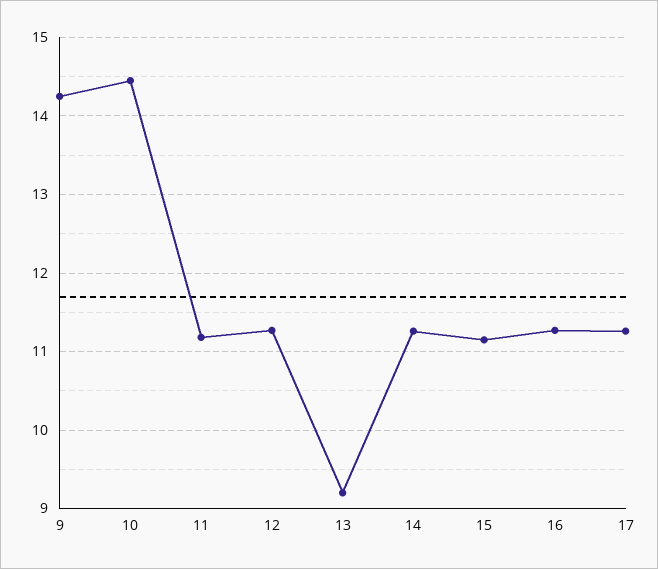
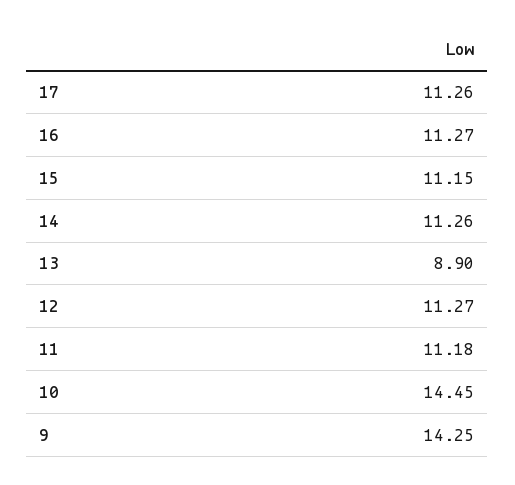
13: 9.2 -> 8.9

